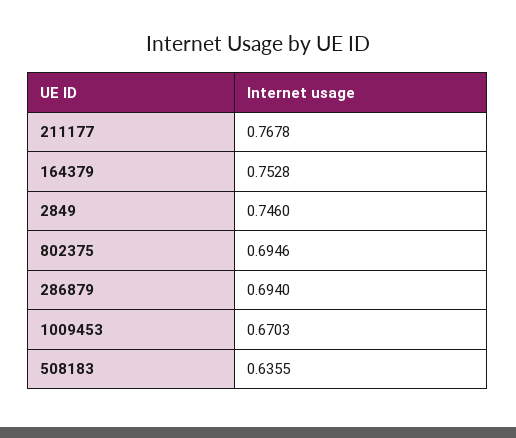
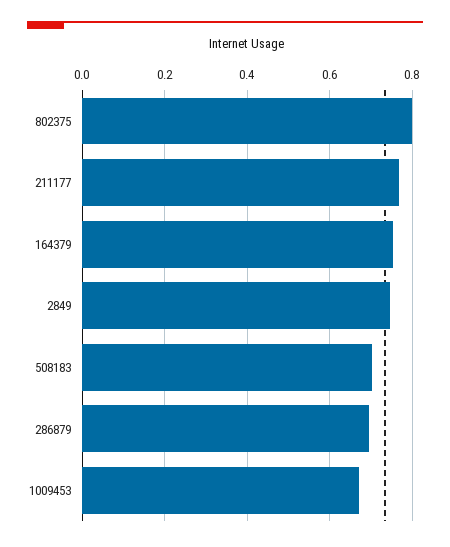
802375: 0.6946 -> 0.8
508183: 0.6355 -> 0.7

